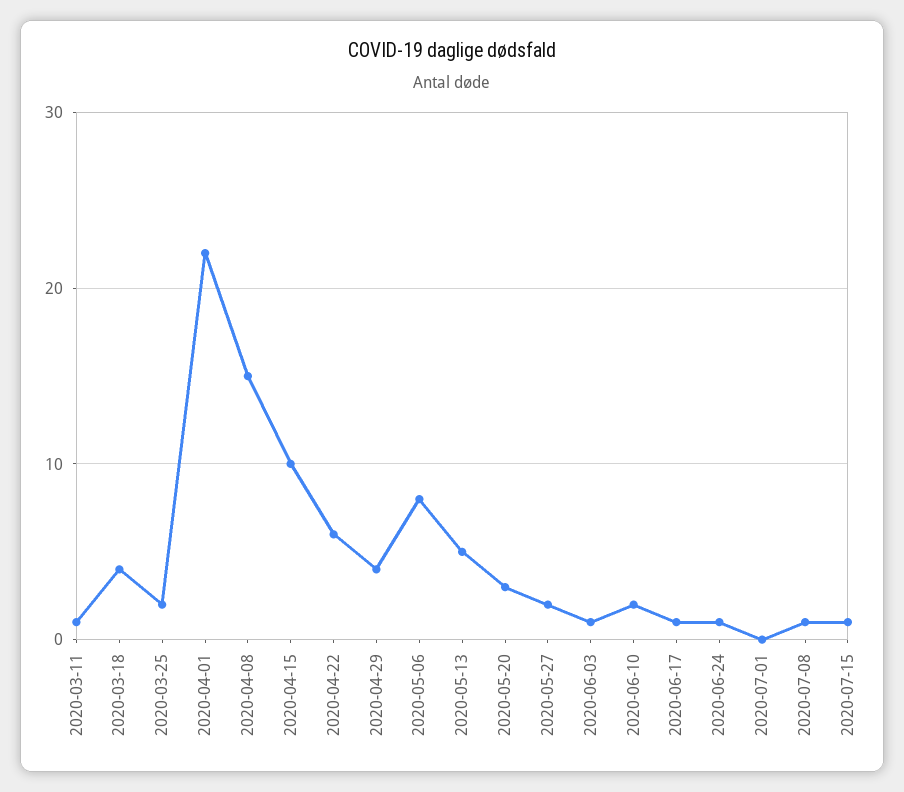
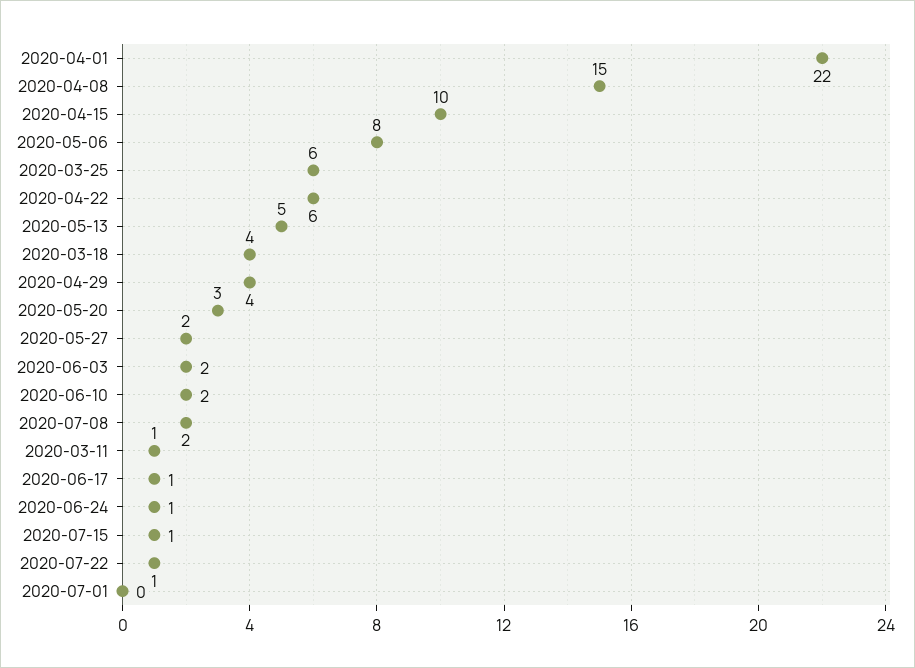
2020-03-25: 2 -> 6
2020-06-03: 1 -> 2
2020-07-08: 1 -> 2
2020-07-22: none -> 1

